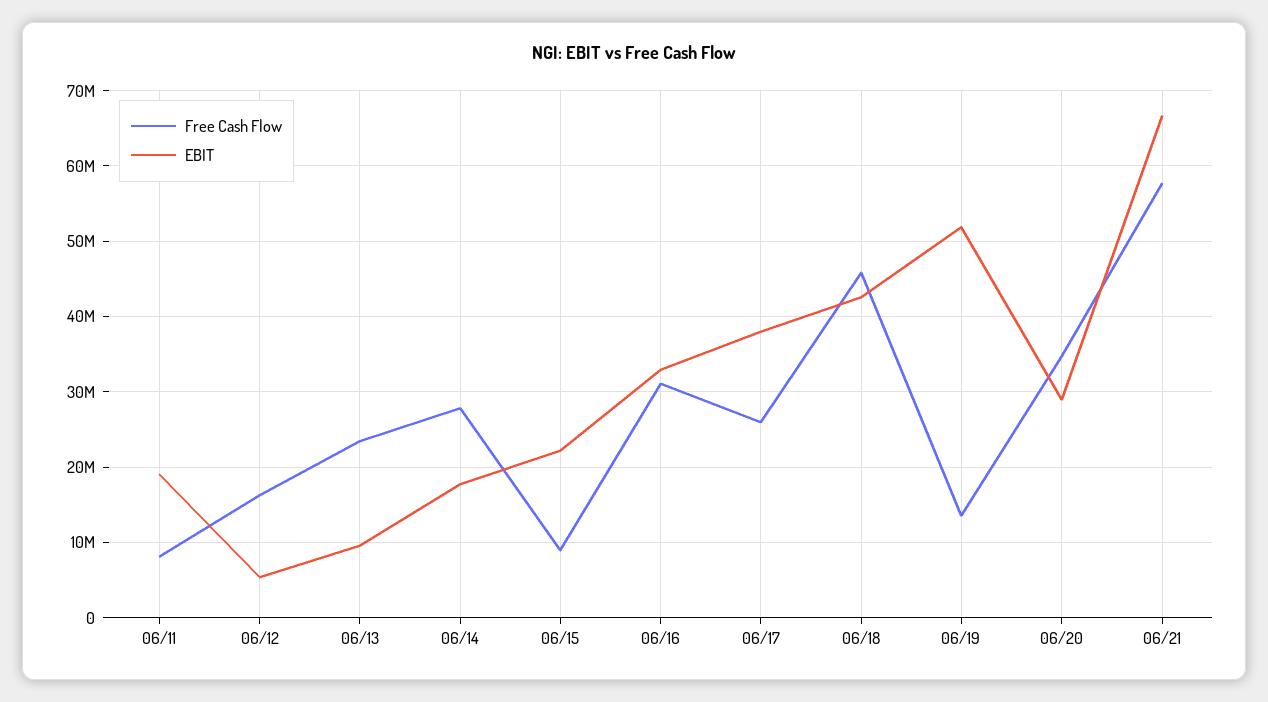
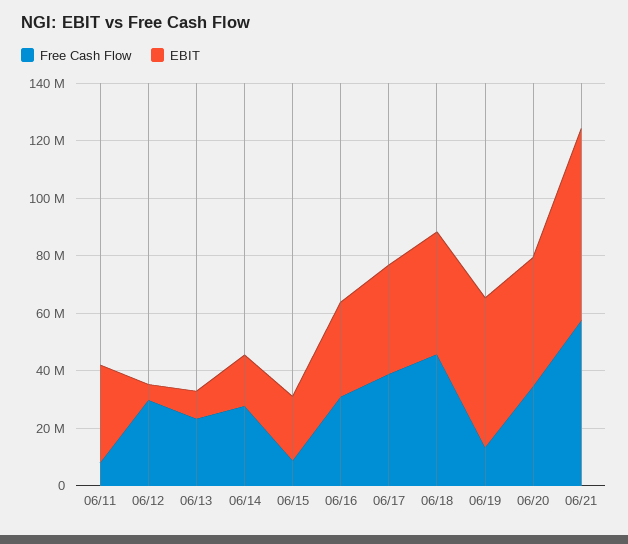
EBIT, 06/11: 19000000 -> 35000000
Free Cash Flow, 06/12: 16000000 -> 30000000
Free Cash Flow, 06/17: 26000000 -> 40000000
EBIT, 06/20: 29000000 -> 45000000

